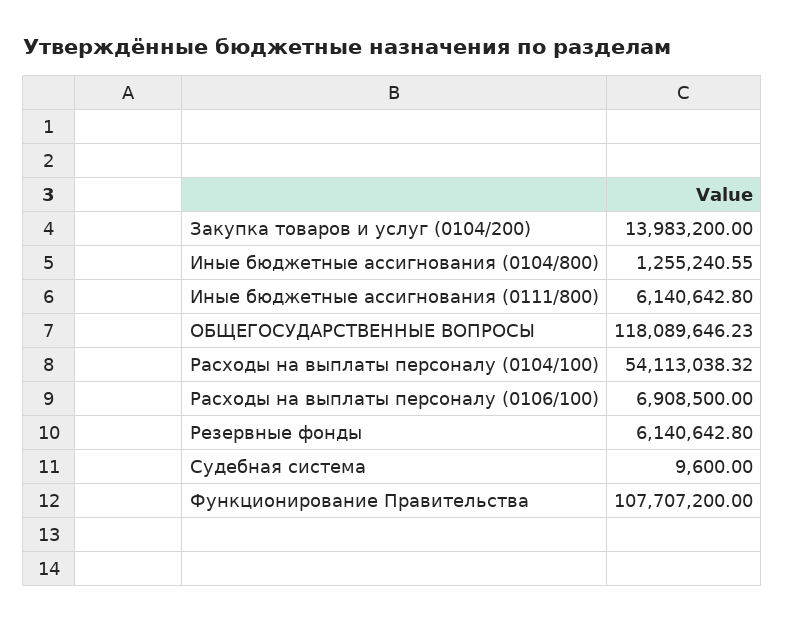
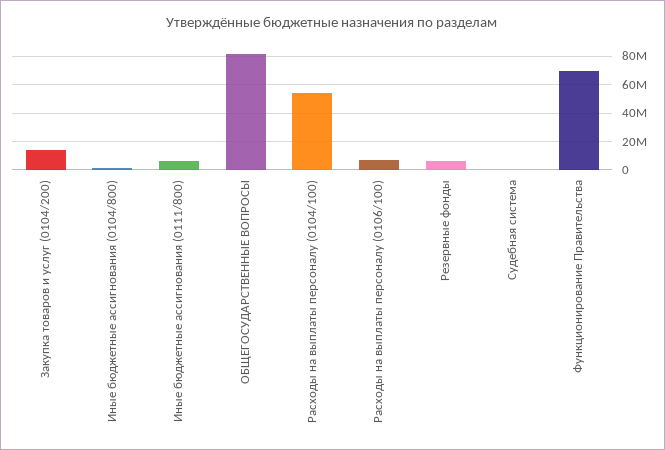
ОБЩЕГОСУДАРСТВЕННЫЕ ВОПРОСЫ: 118089646.23 -> 80000000
Функционирование Правительства: 107707200 -> 70000000

